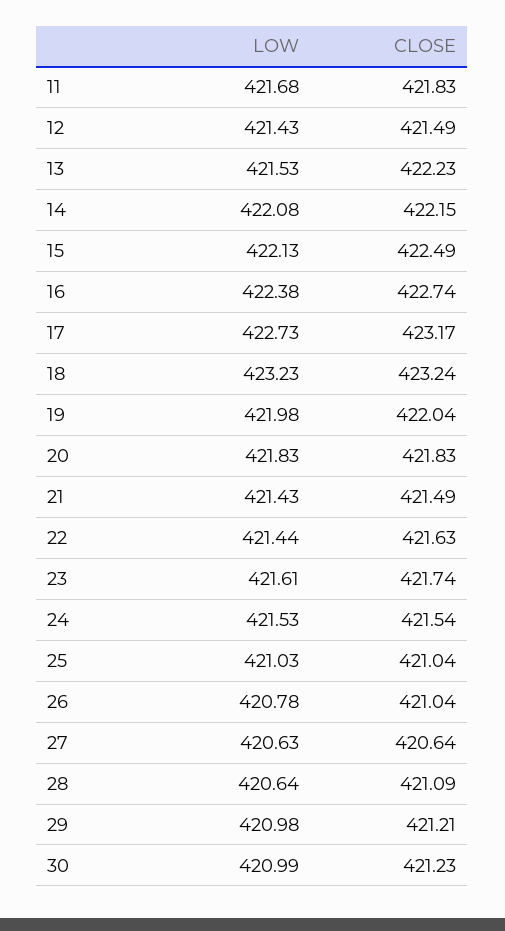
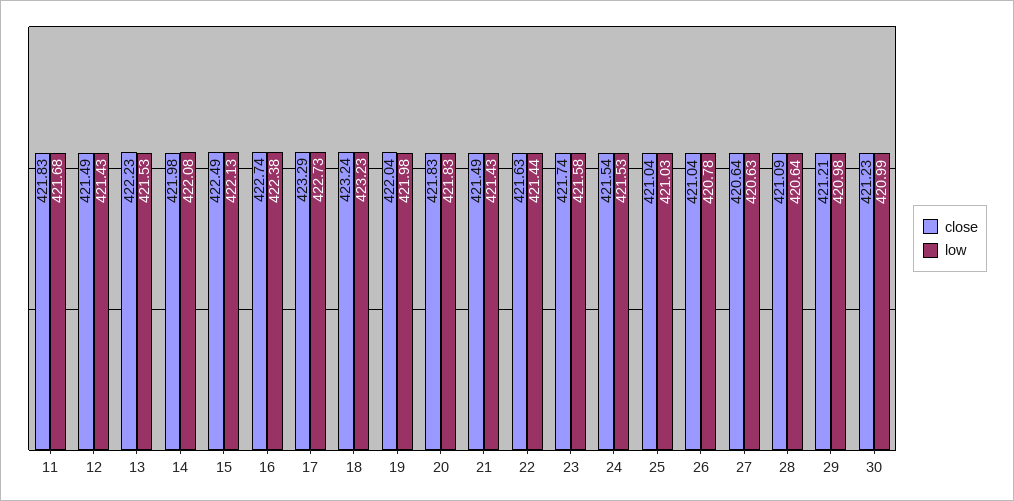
CLOSE, 14: 422.15 -> 421.98
CLOSE, 17: 423.17 -> 423.29
LOW, 23: 421.61 -> 421.58

